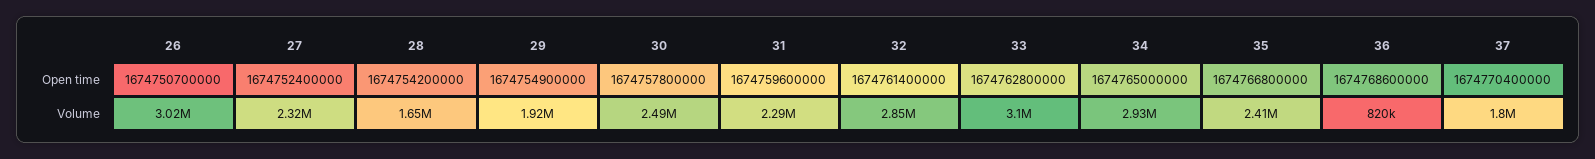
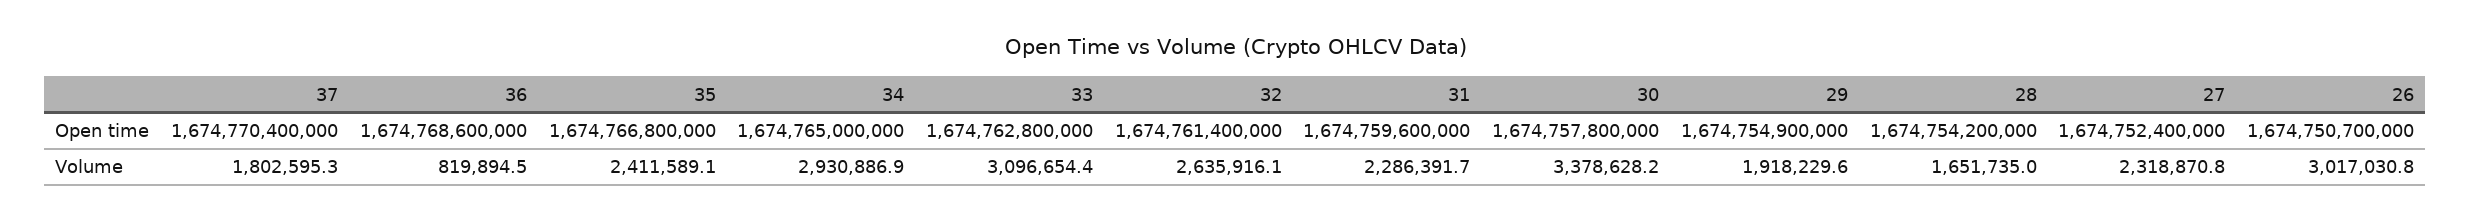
30, Volume: 2490000 -> 3378628.2
32, Volume: 2850000 -> 2635916.1

